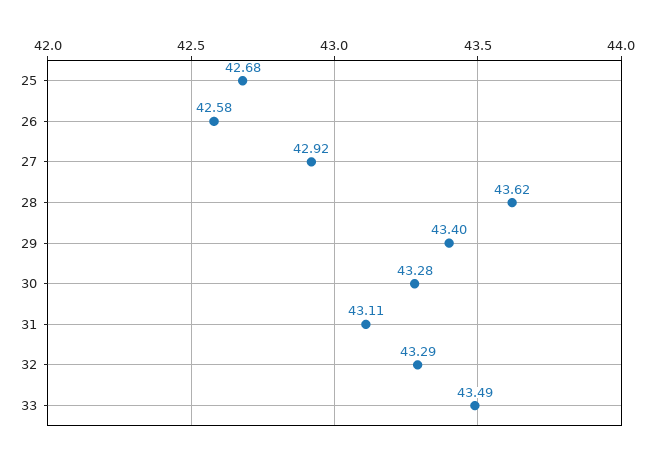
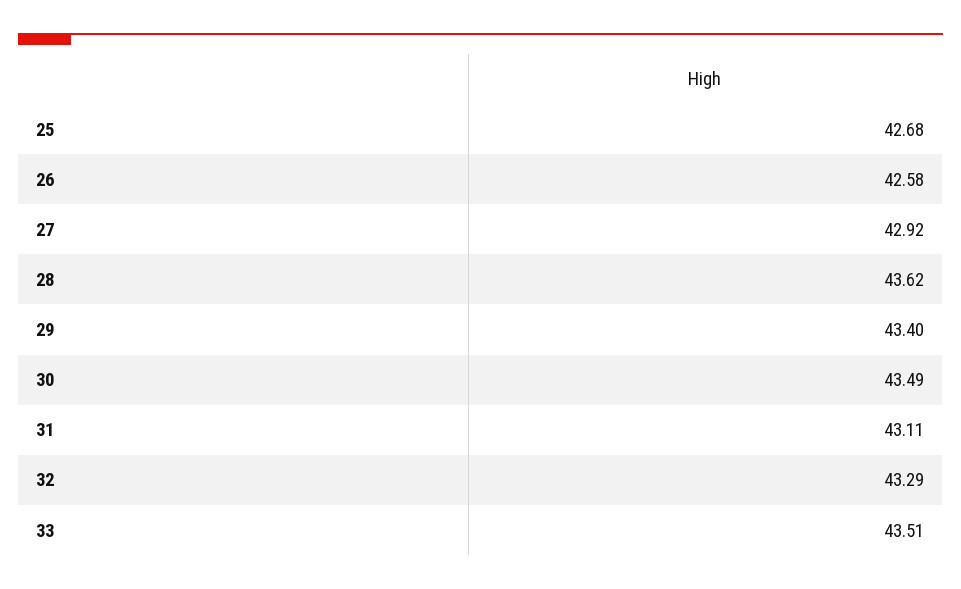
30: 43.28 -> 43.49
33: 43.49 -> 43.51

